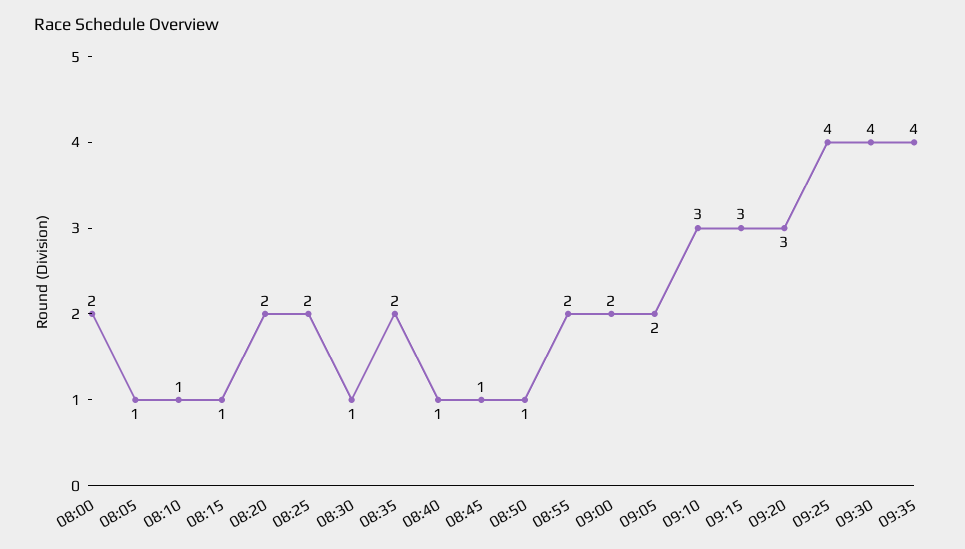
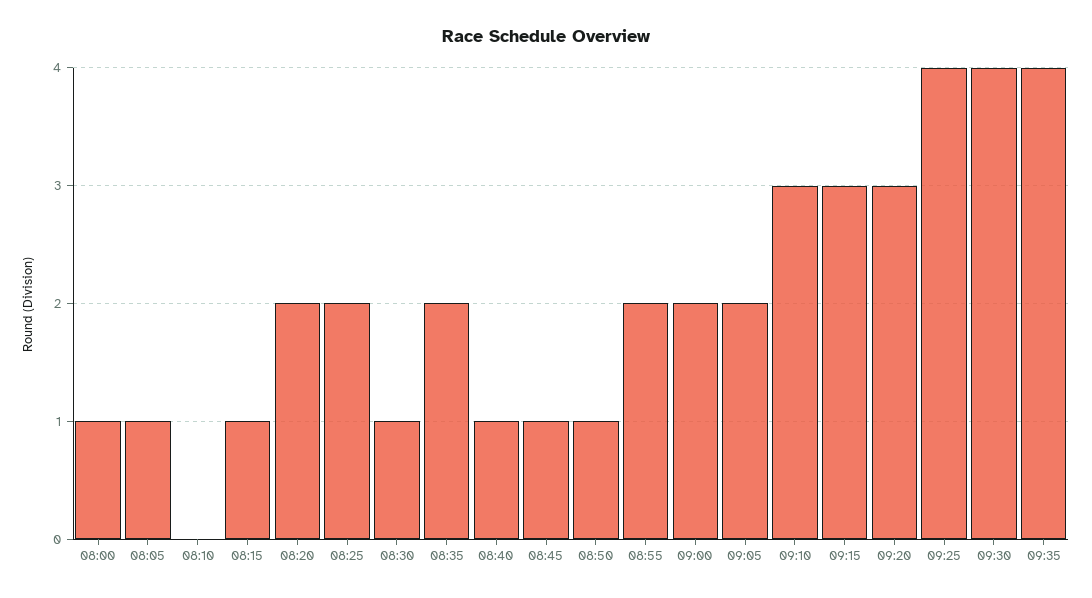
08:00: 2 -> 1
08:10: 1 -> 0

